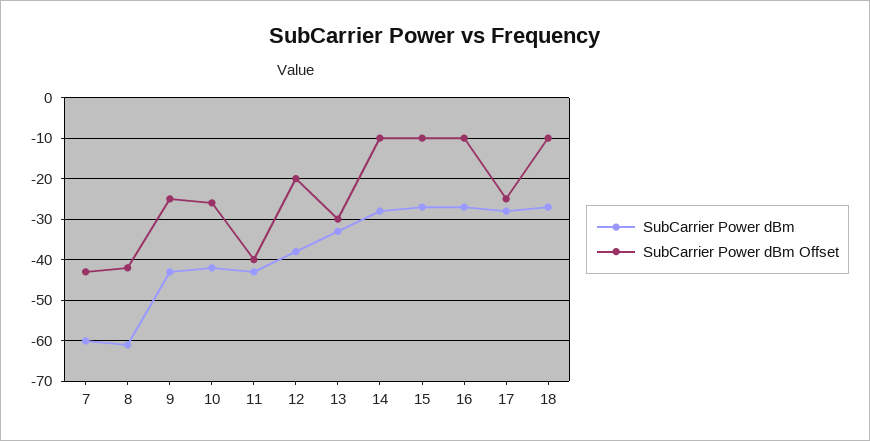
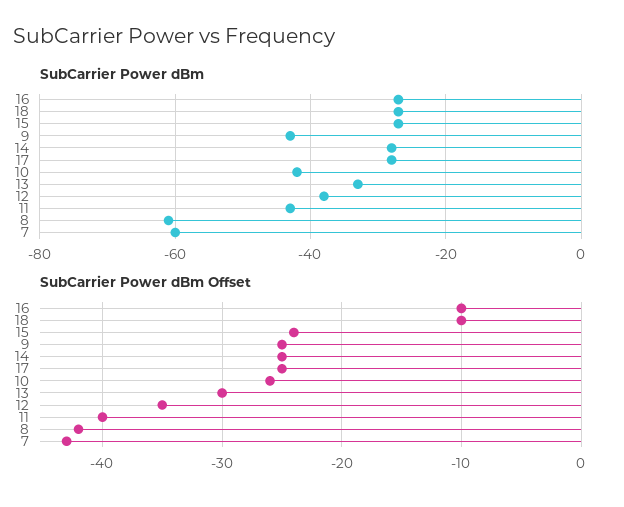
SubCarrier Power dBm Offset, 12: -20 -> -35
SubCarrier Power dBm Offset, 14: -10 -> -25
SubCarrier Power dBm Offset, 15: -10 -> -24

